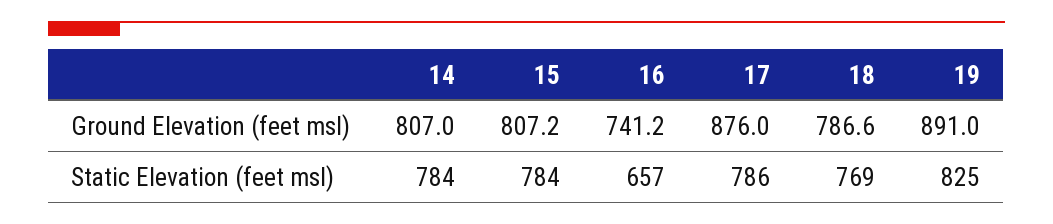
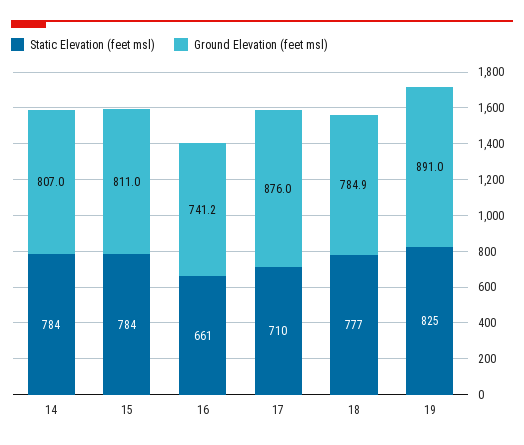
Ground Elevation (feet msl), 15: 807.2 -> 811
Ground Elevation (feet msl), 18: 786.6 -> 784.9
Static Elevation (feet msl), 16: 657 -> 661
Static Elevation (feet msl), 17: 786 -> 710
Static Elevation (feet msl), 18: 769 -> 777

